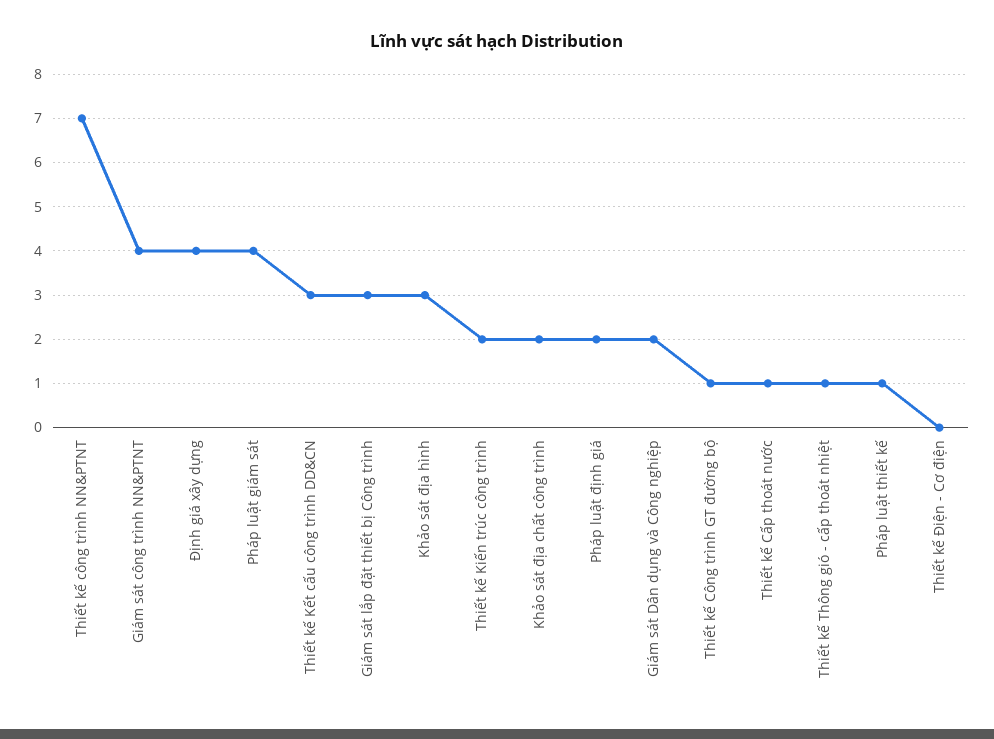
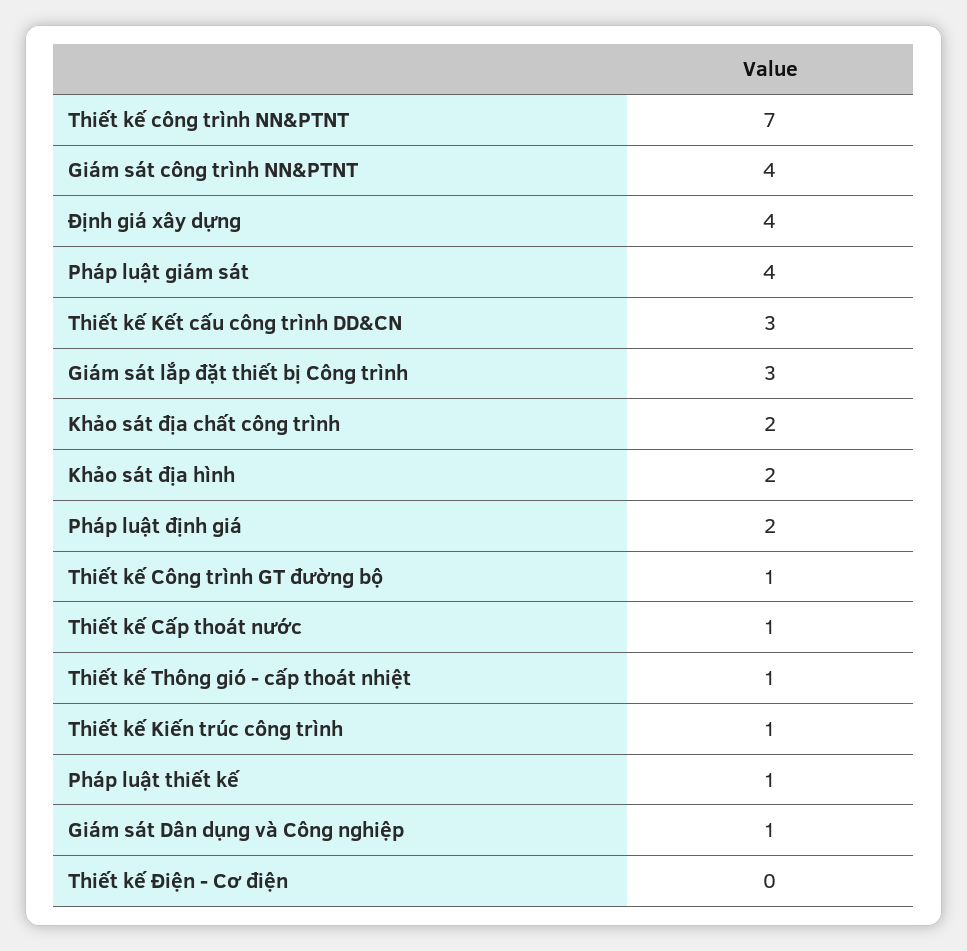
Khảo sát địa hình: 3 -> 2
Thiết kế Kiến trúc công trình: 2 -> 1
Giám sát Dân dụng và Công nghiệp: 2 -> 1

